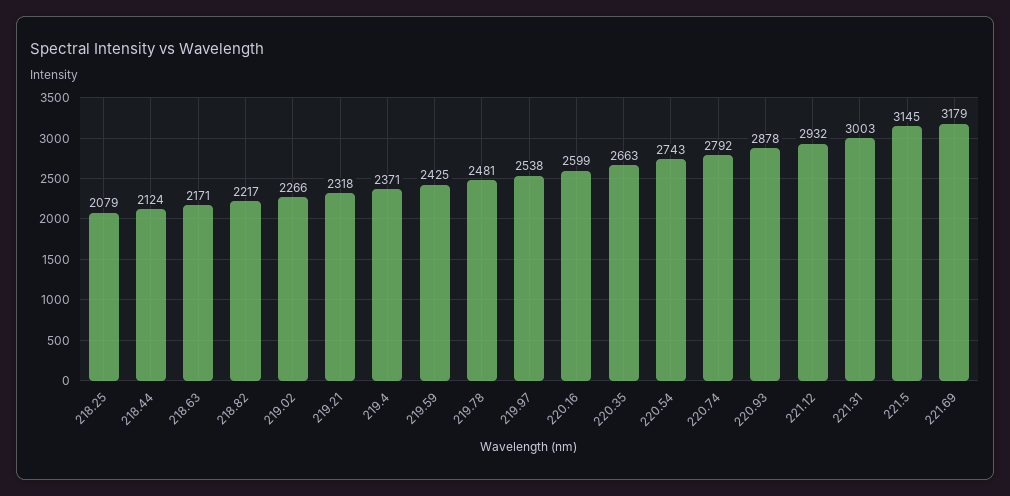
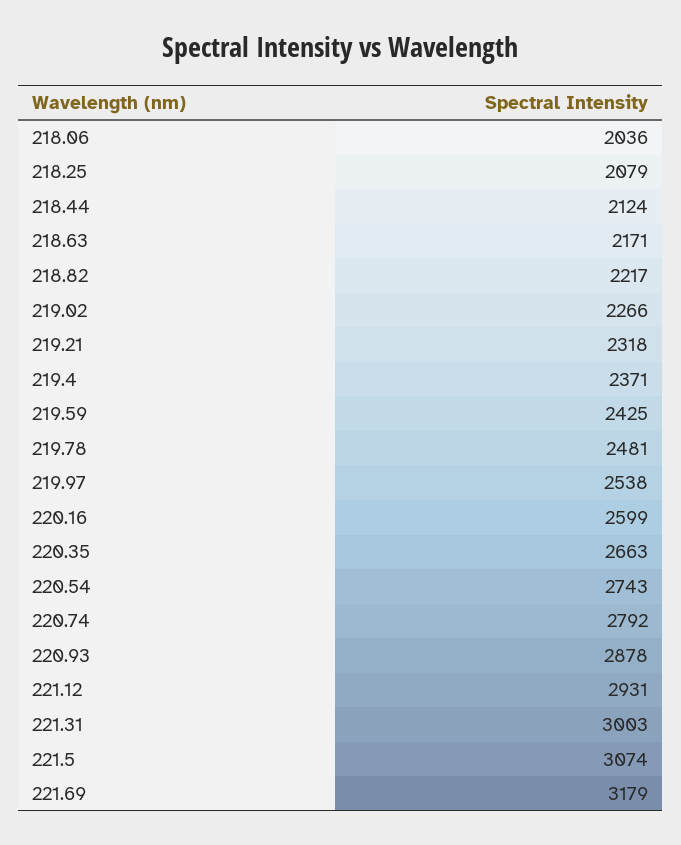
221.12: 2932 -> 2931
221.5: 3145 -> 3074
218.06: none -> 2036

